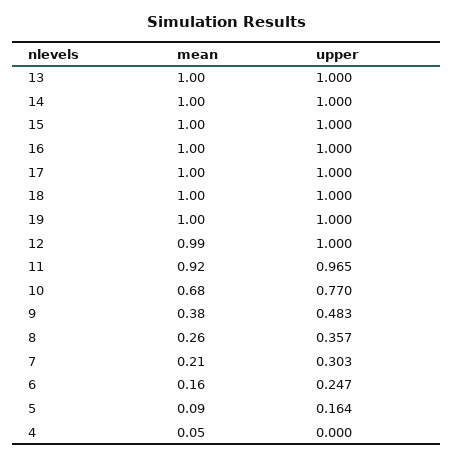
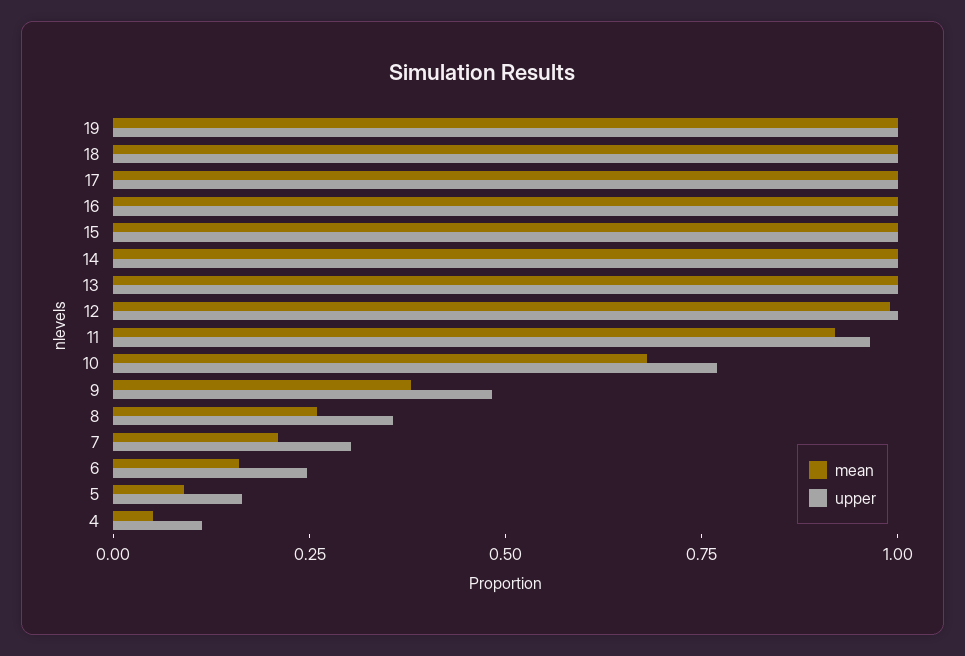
upper, 4: 0 -> 0.1

